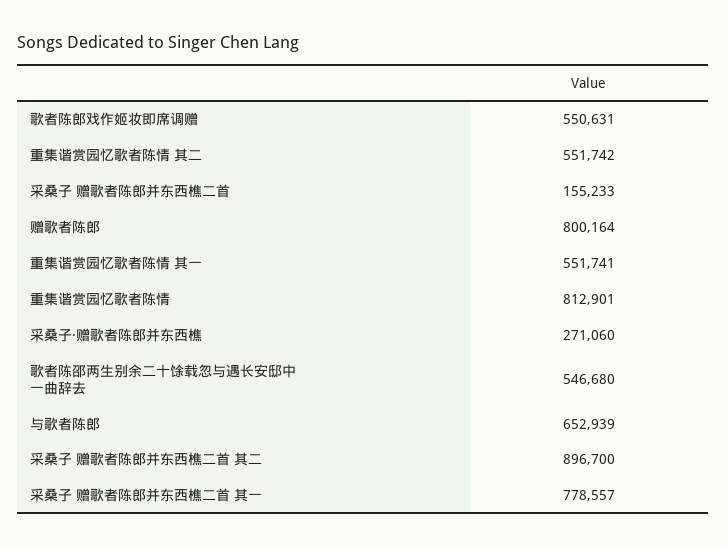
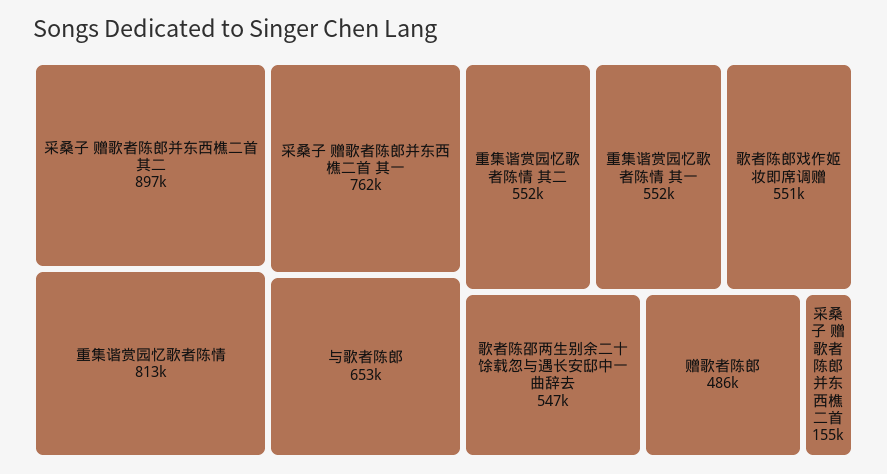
赠歌者陈郎: 800164 -> 486000
采桑子·赠歌者陈郎并东西樵: 271060 -> none
采桑子 赠歌者陈郎并东西樵二首 其一: 778557 -> 762000

